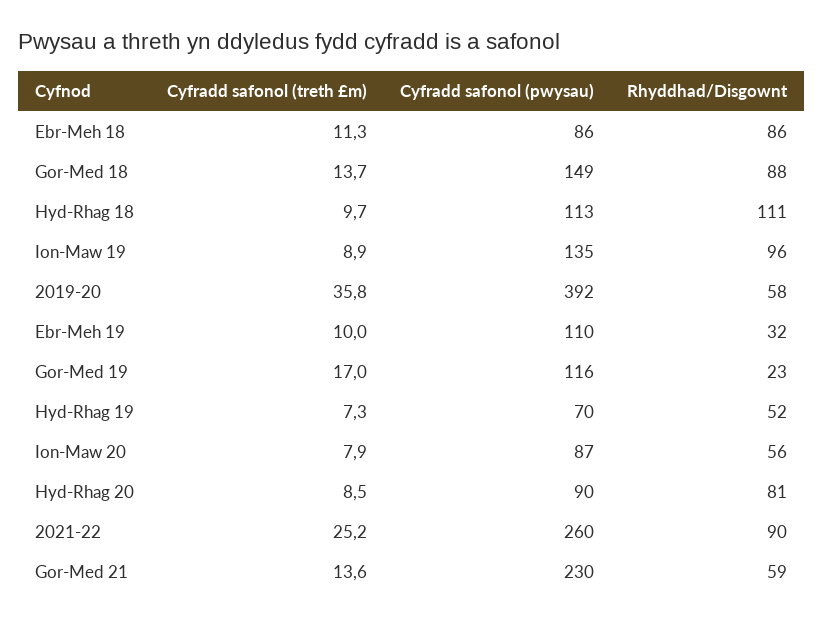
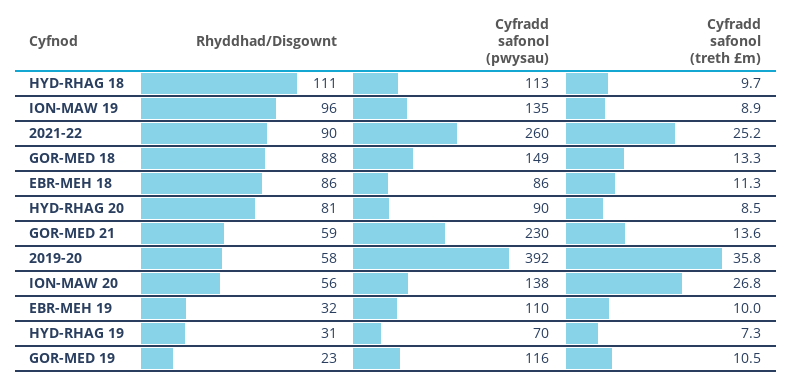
Cyfradd safonol (treth £m), Gor-Med 18: 13.7 -> 13.3
Cyfradd safonol (treth £m), Gor-Med 19: 17 -> 10.5
Rhyddhad/Disgownt, Hyd-Rhag 19: 52 -> 31
Cyfradd safonol (treth £m), Ion-Maw 20: 7.9 -> 26.8
Cyfradd safonol (pwysau), Ion-Maw 20: 87 -> 138

